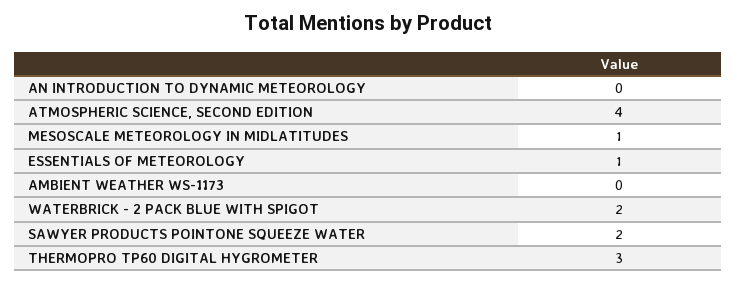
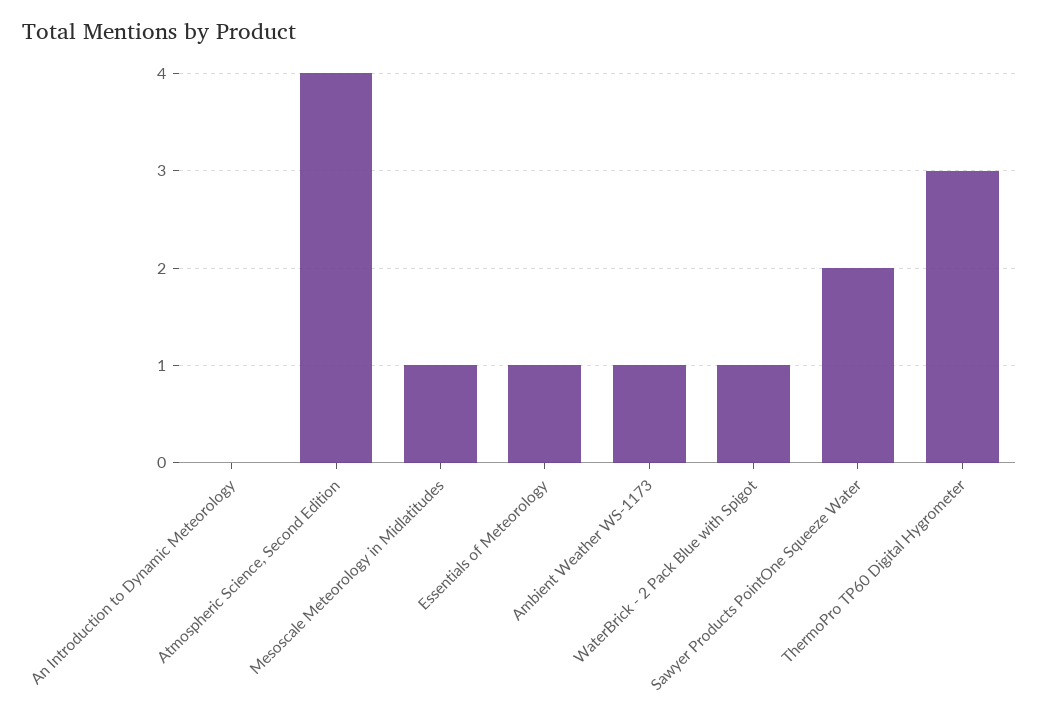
AMBIENT WEATHER WS-1173: 0 -> 1
WATERBRICK - 2 PACK BLUE WITH SPIGOT: 2 -> 1

